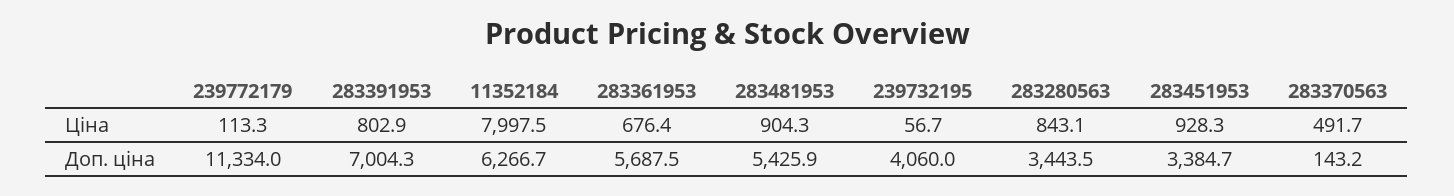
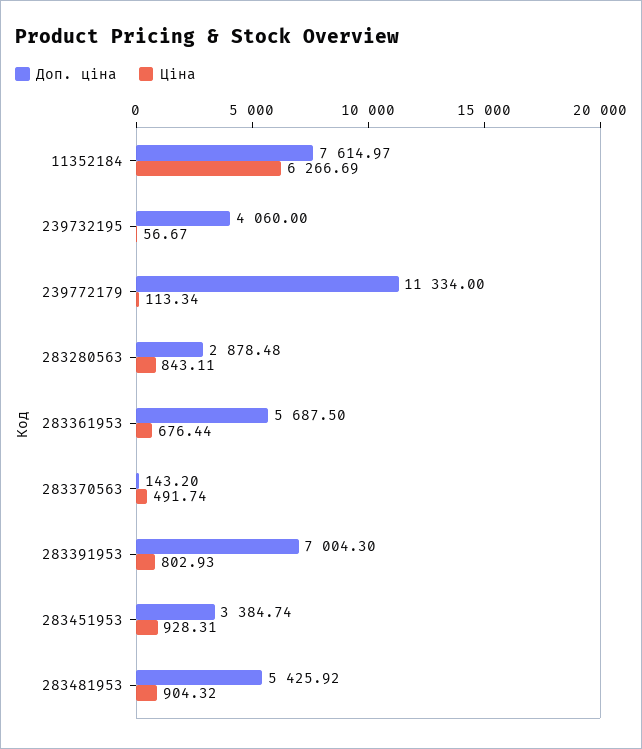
Ціна, 11352184: 7997.5 -> 6266.69
Доп. ціна, 11352184: 6266.7 -> 7614.97
Доп. ціна, 283280563: 3443.5 -> 2878.48

